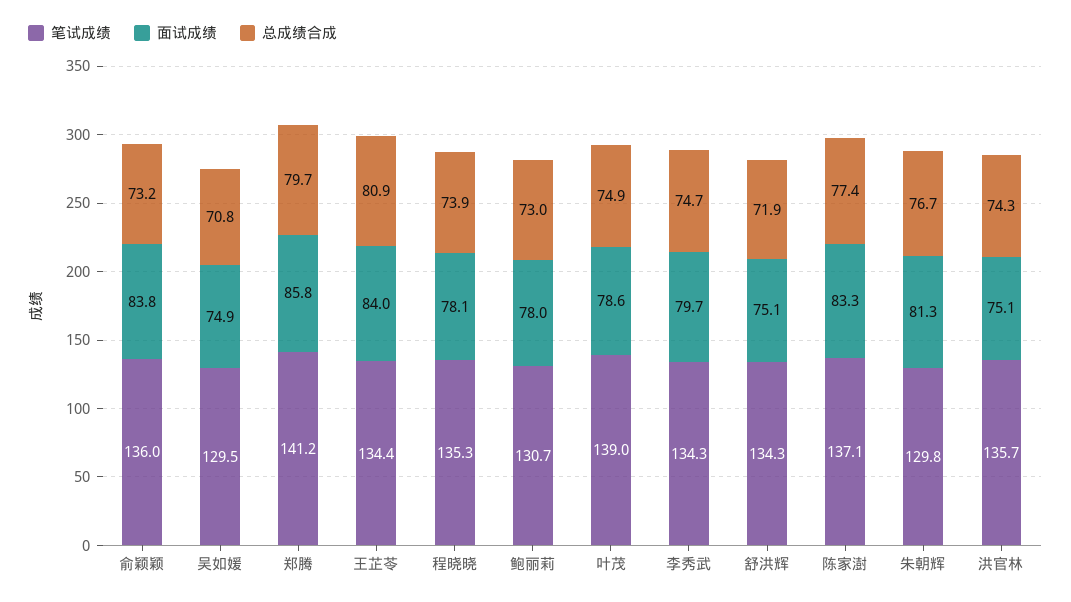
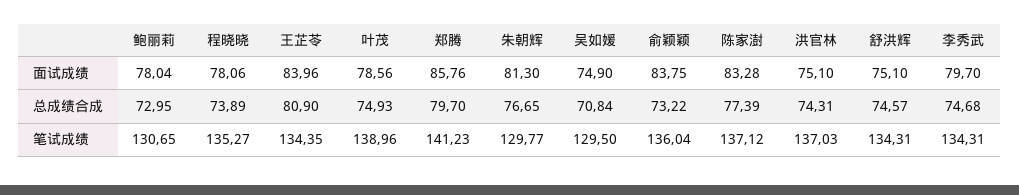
总成绩合成, 舒洪辉: 71.9 -> 74.57
笔试成绩, 洪官林: 135.7 -> 137.03

